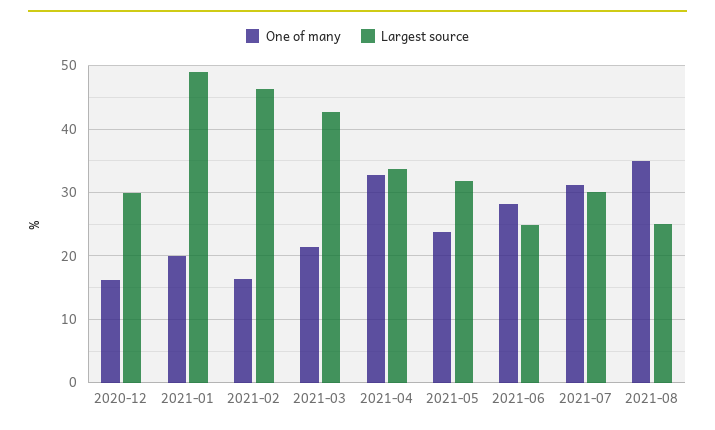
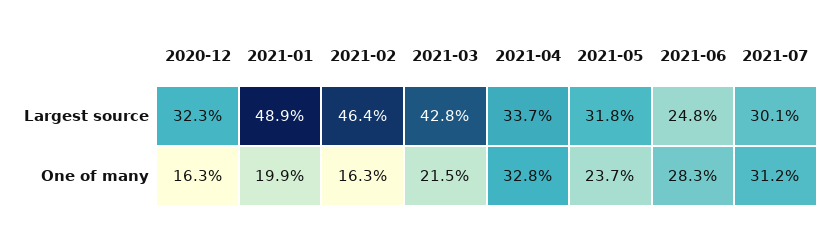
Largest source, 2020-12: 30 -> 32.3
One of many, 2021-08: 35 -> none
Largest source, 2021-08: 25 -> none

